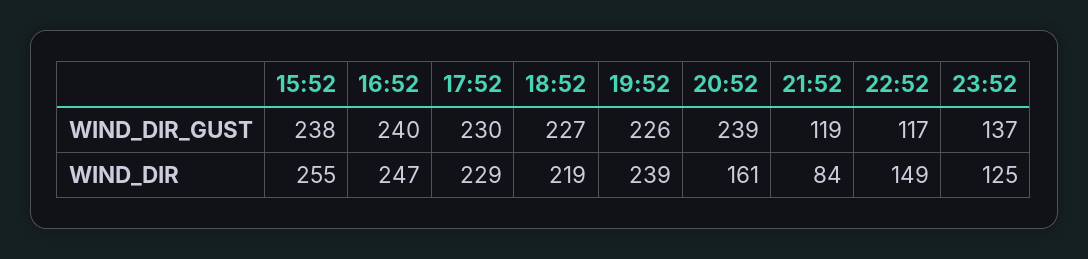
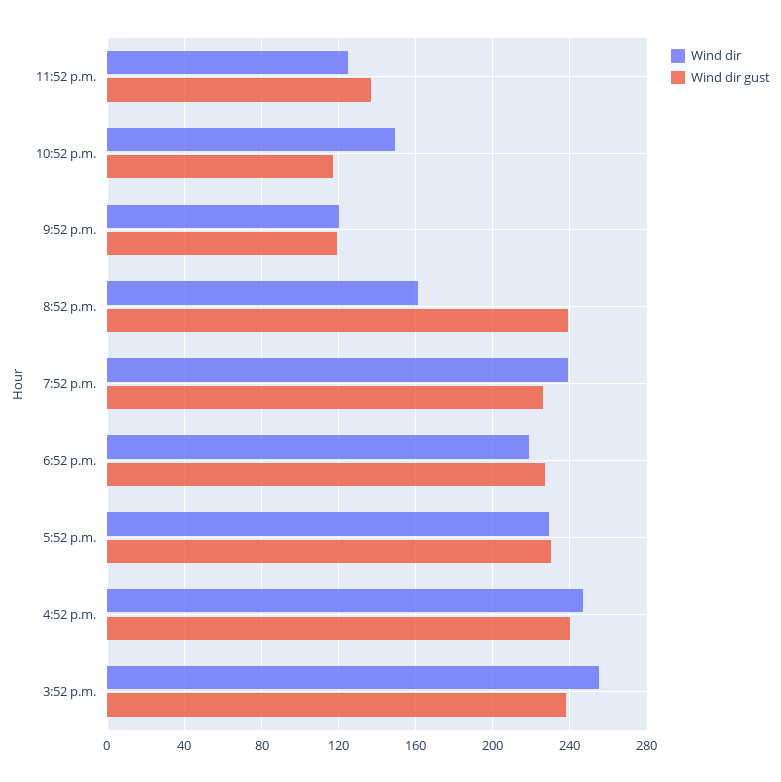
WIND_DIR, 21:52: 84 -> 120

